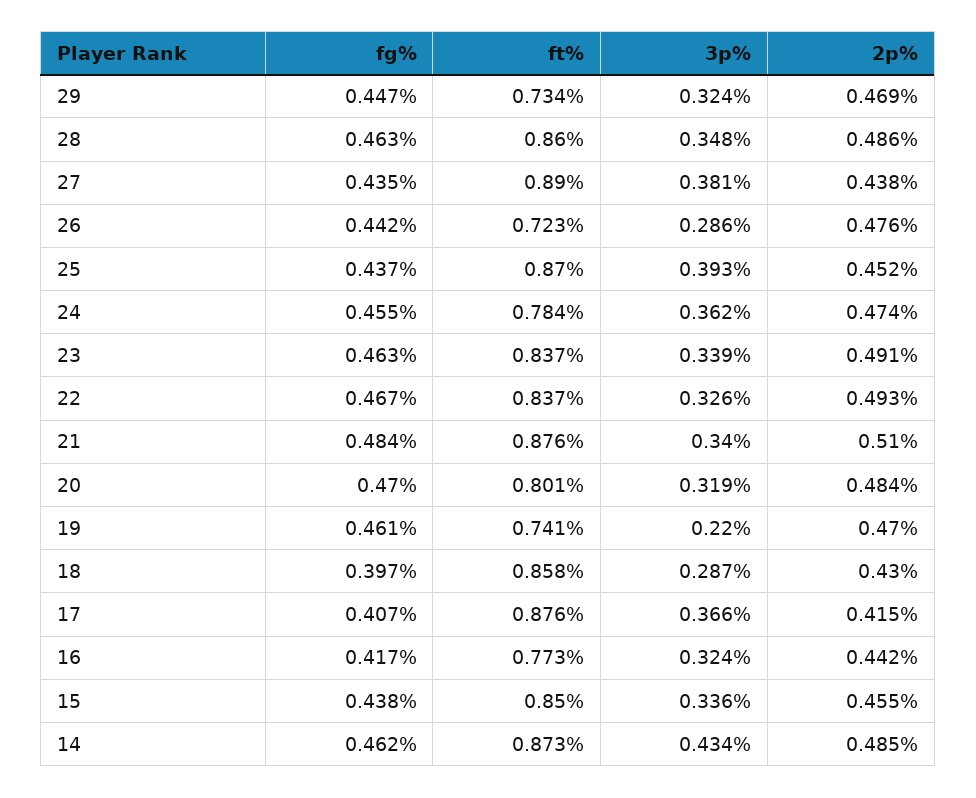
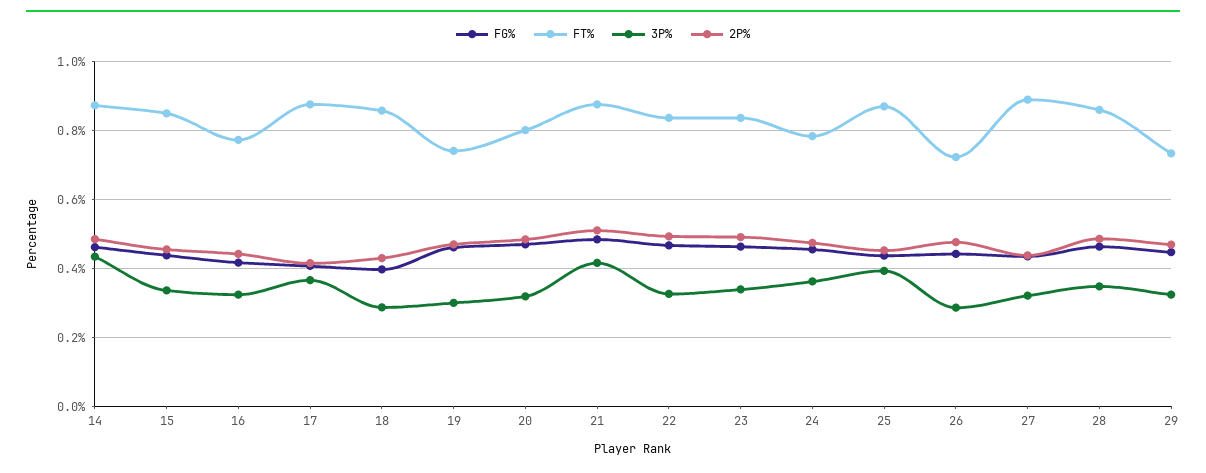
3p%, 27: 0.381 -> 0.32
3p%, 21: 0.34 -> 0.42
3p%, 19: 0.22 -> 0.3

